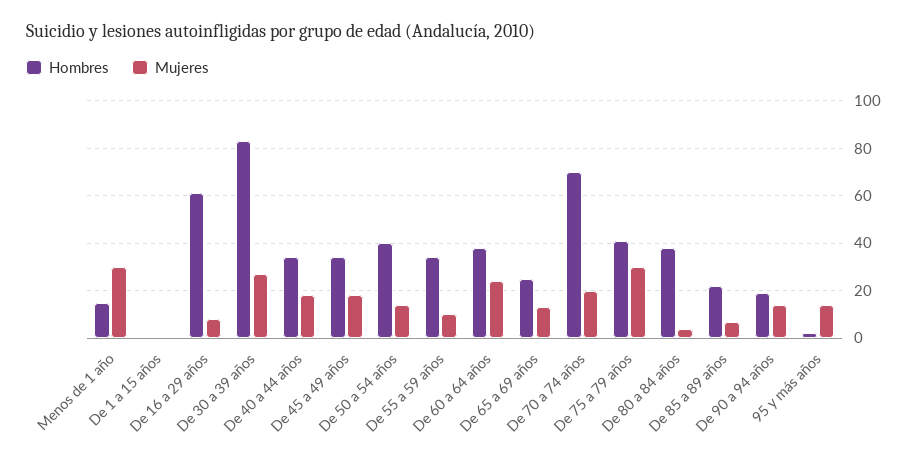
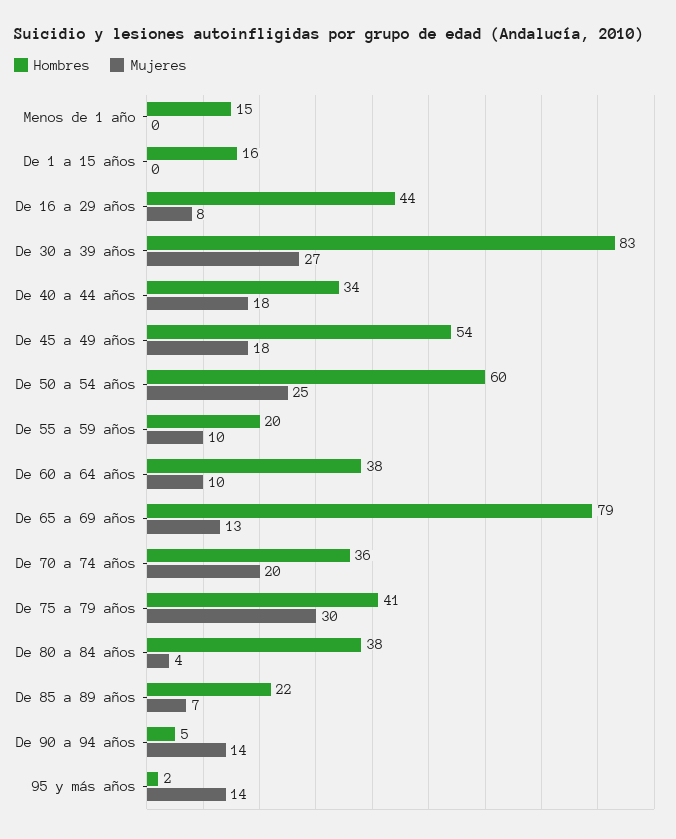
Mujeres, Menos de 1 año: 30 -> 0
Hombres, De 1 a 15 años: 0 -> 16
Hombres, De 16 a 29 años: 60 -> 44
Hombres, De 45 a 49 años: 35 -> 54
Hombres, De 50 a 54 años: 40 -> 60
Mujeres, De 50 a 54 años: 15 -> 25
Hombres, De 55 a 59 años: 35 -> 20
Mujeres, De 60 a 64 años: 25 -> 10
Hombres, De 65 a 69 años: 25 -> 79
Hombres, De 70 a 74 años: 70 -> 36
Hombres, De 90 a 94 años: 20 -> 5

